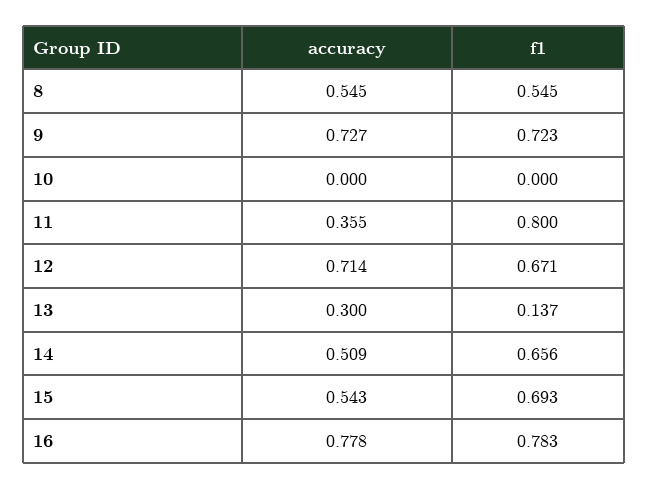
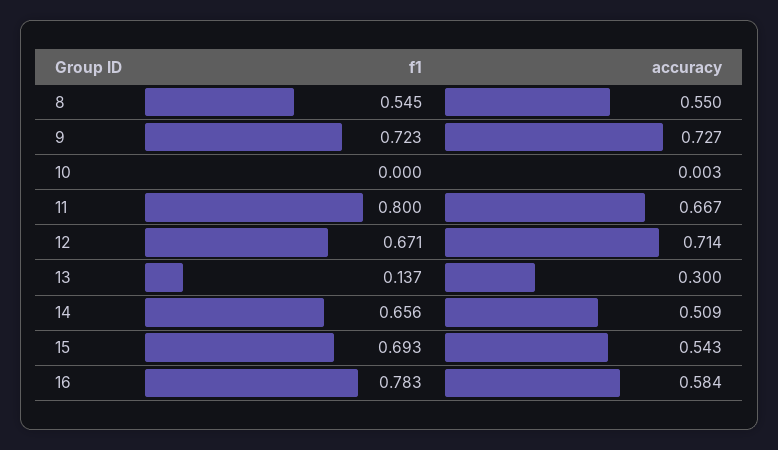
accuracy, 8: 0.545 -> 0.55
accuracy, 10: 0 -> 0.003
accuracy, 11: 0.355 -> 0.667
accuracy, 16: 0.778 -> 0.584

